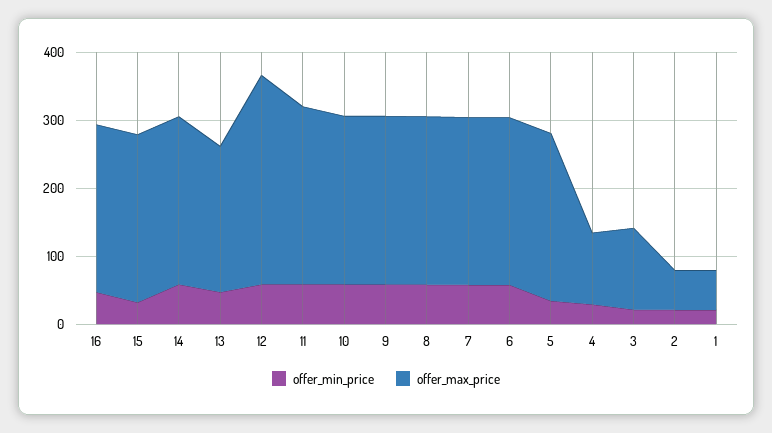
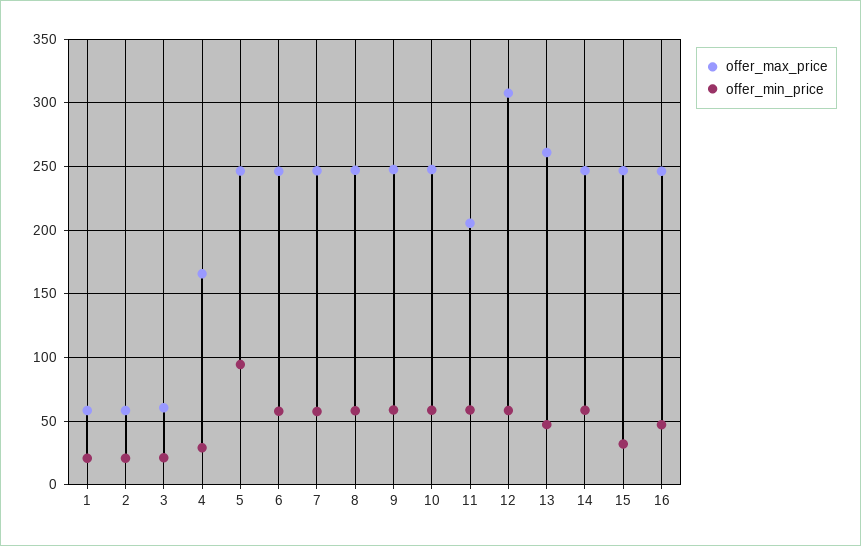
offer_max_price, 13: 220 -> 260
offer_max_price, 11: 260 -> 205
offer_min_price, 5: 40 -> 95
offer_max_price, 4: 100 -> 165
offer_max_price, 3: 120 -> 60

